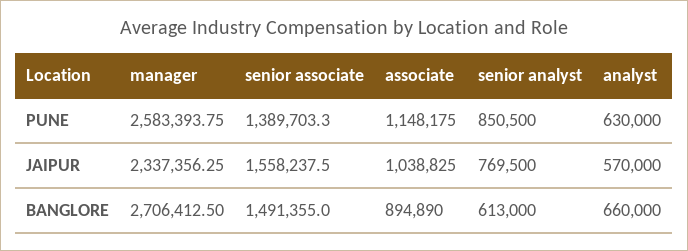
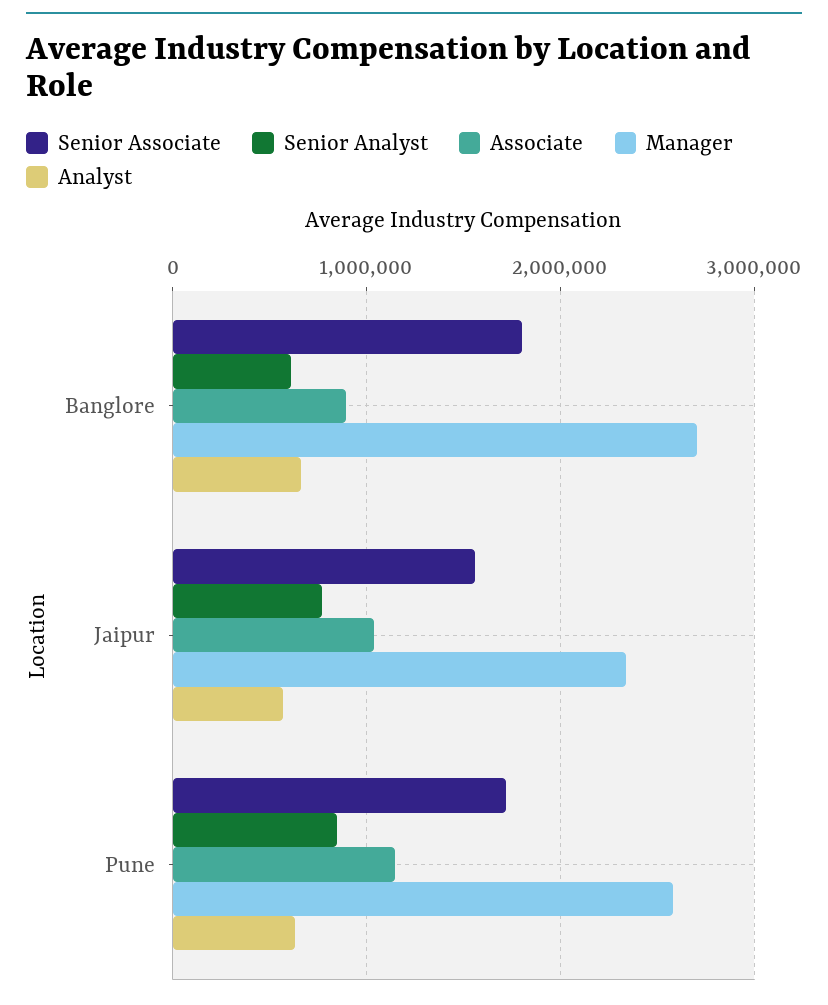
senior associate, PUNE: 1389703.3 -> 1700000
senior associate, BANGLORE: 1491355 -> 1800000

